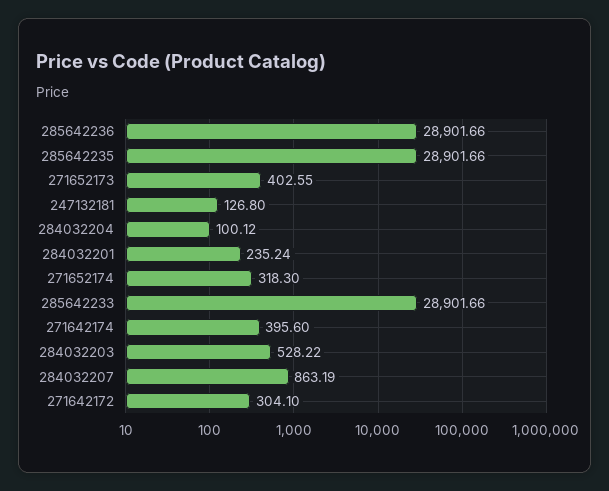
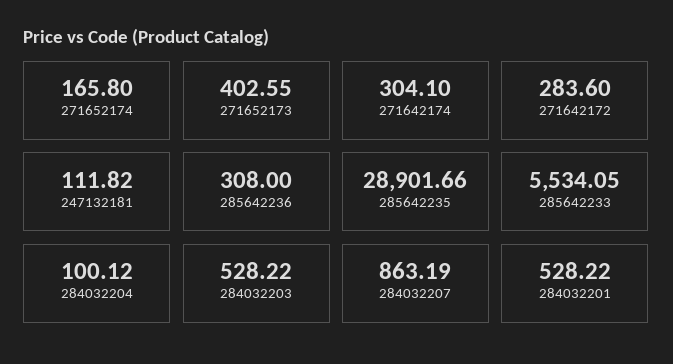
285642236: 28901.66 -> 308
247132181: 126.8 -> 111.82
284032201: 235.24 -> 528.22
271652174: 318.3 -> 165.8
285642233: 28901.66 -> 5534.05
271642174: 395.6 -> 304.1
271642172: 304.1 -> 283.6

